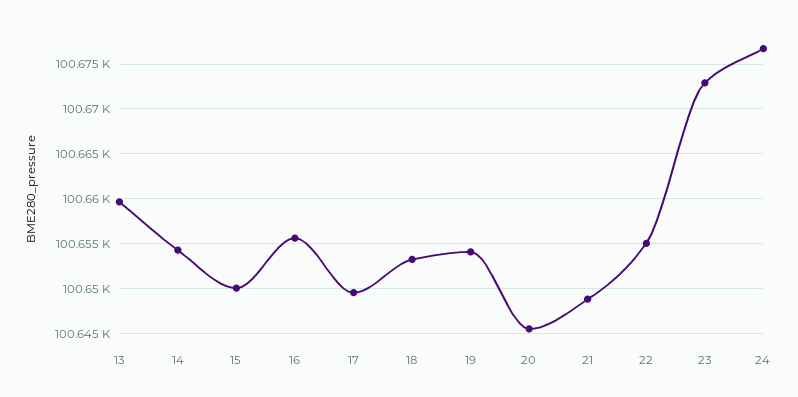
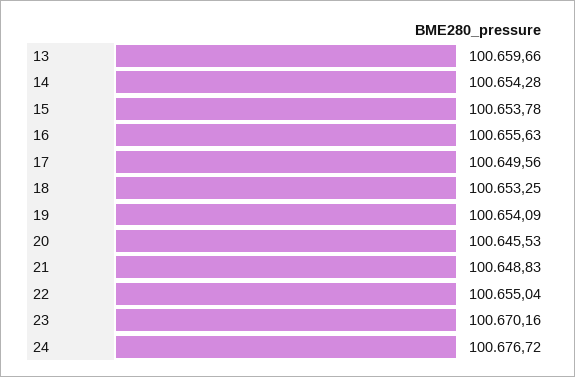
15: 100650 -> 100653.78
23: 100673 -> 100670.16

